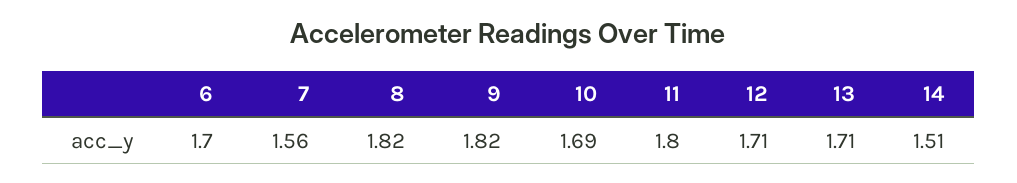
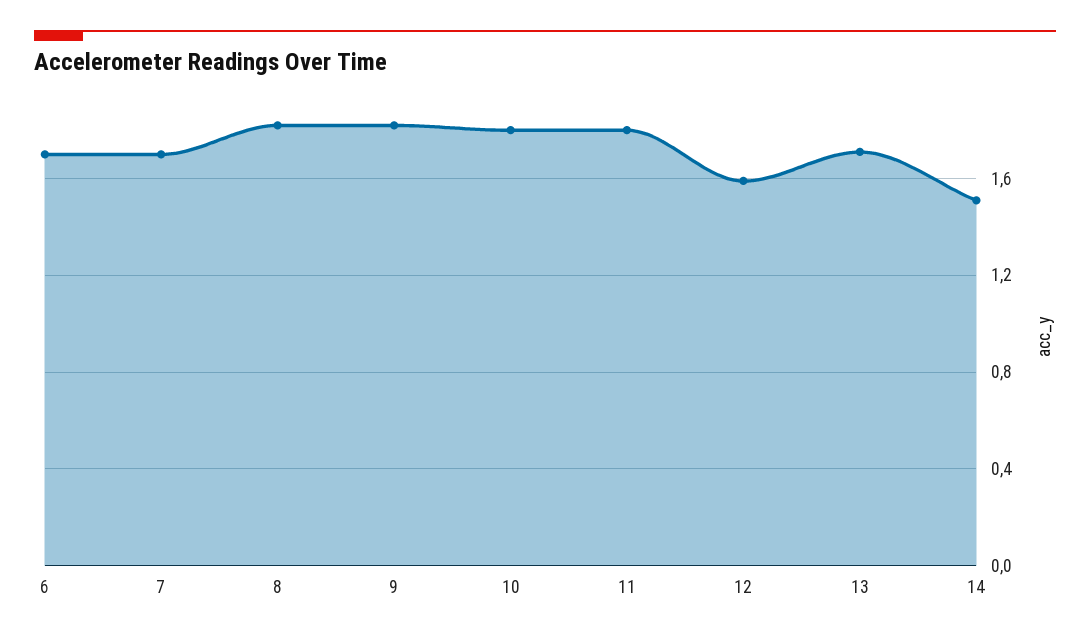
7: 1.56 -> 1.7
10: 1.69 -> 1.8
12: 1.71 -> 1.6

